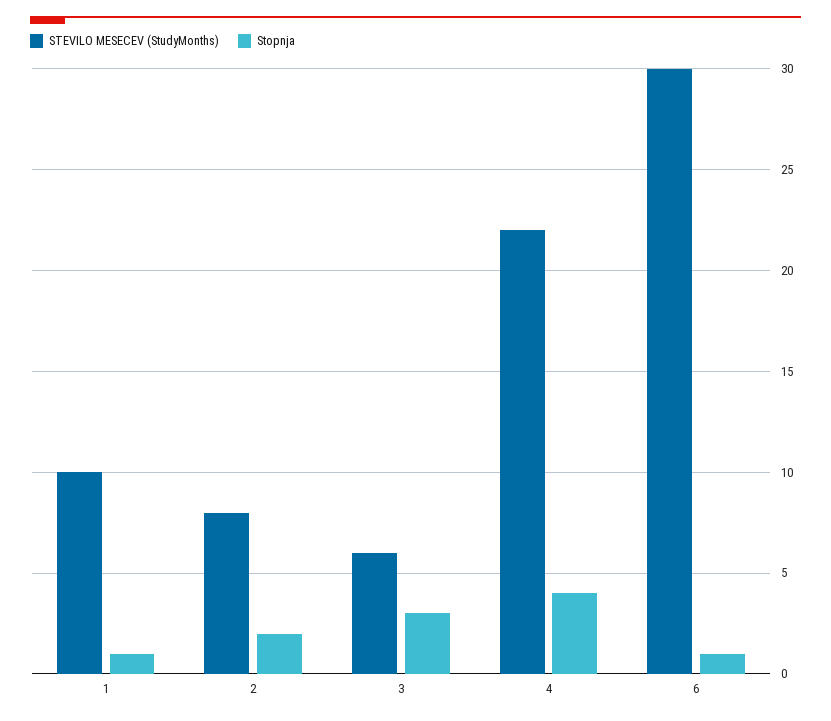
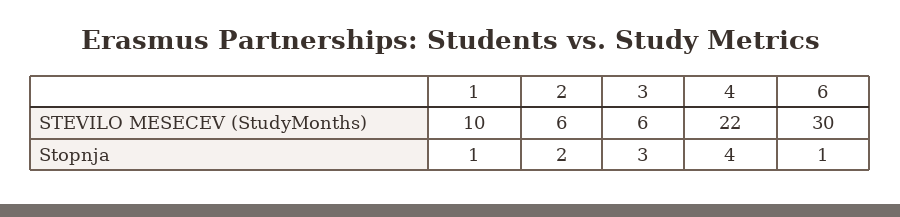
STEVILO MESECEV (StudyMonths), 2: 8 -> 6

